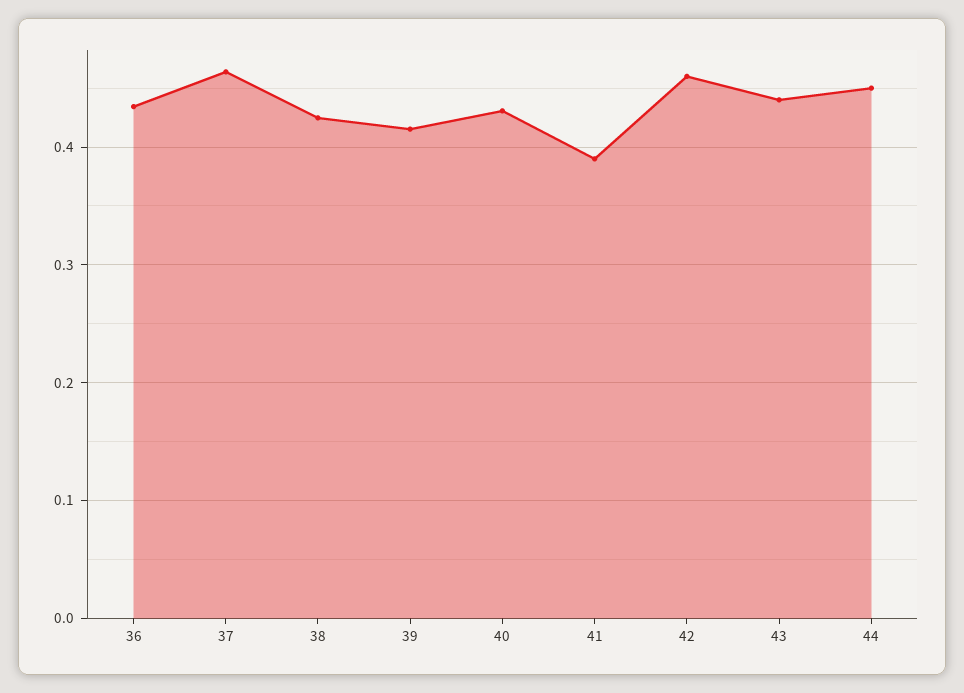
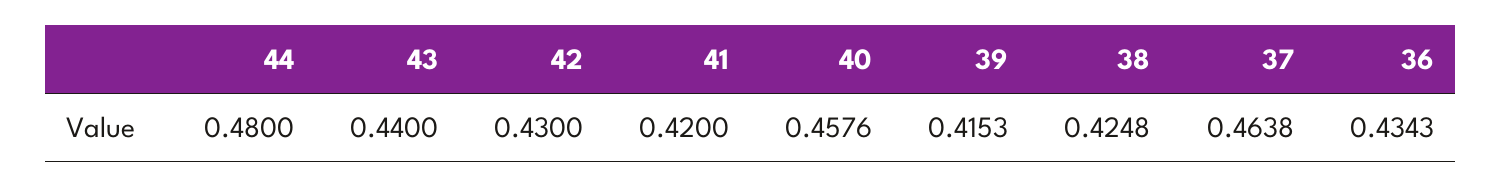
40: 0.43 -> 0.4576
41: 0.39 -> 0.42
42: 0.46 -> 0.43
44: 0.45 -> 0.48

